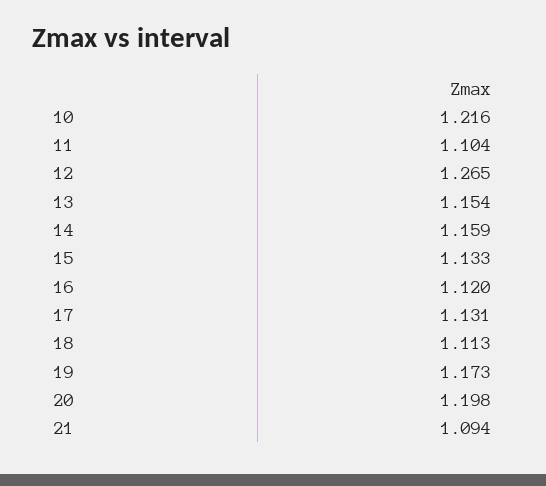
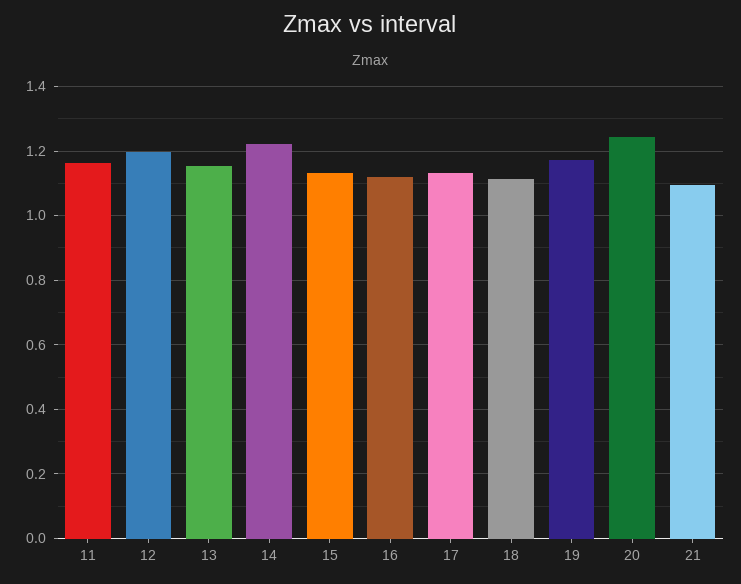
10: 1.216 -> none
11: 1.104 -> 1.16
12: 1.265 -> 1.2
14: 1.159 -> 1.22
20: 1.198 -> 1.24

